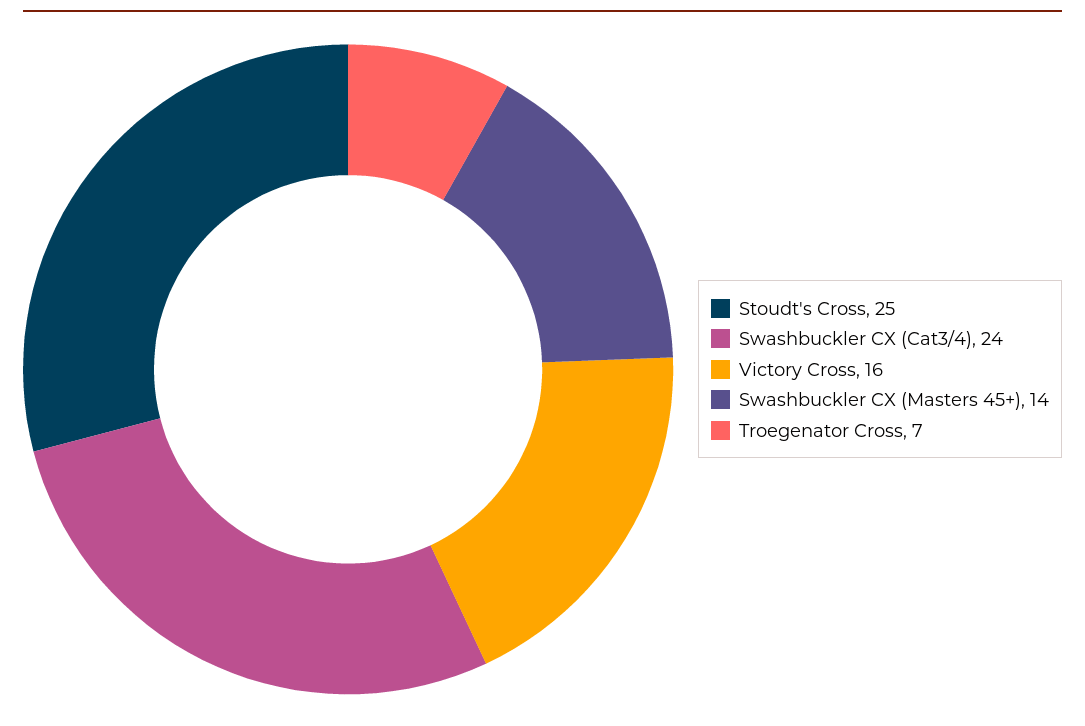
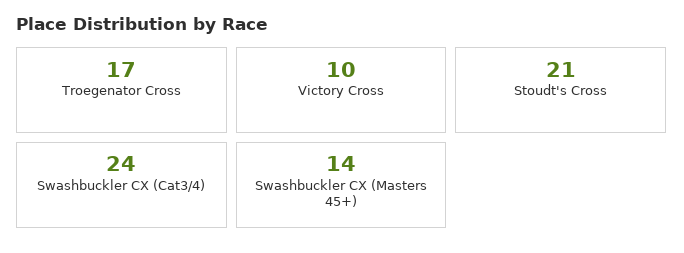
Stoudt's Cross: 25 -> 21
Victory Cross: 16 -> 10
Troegenator Cross: 7 -> 17

